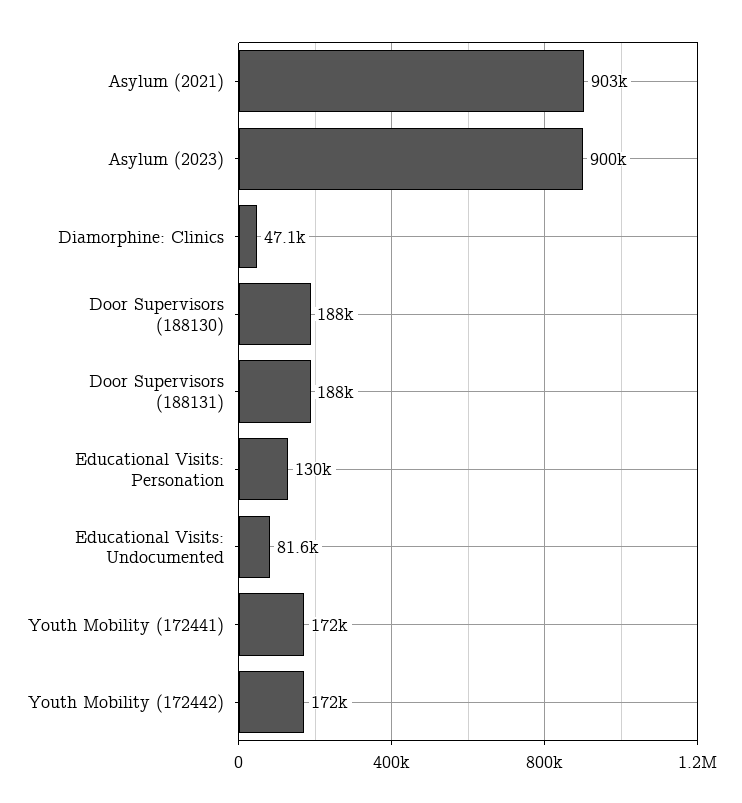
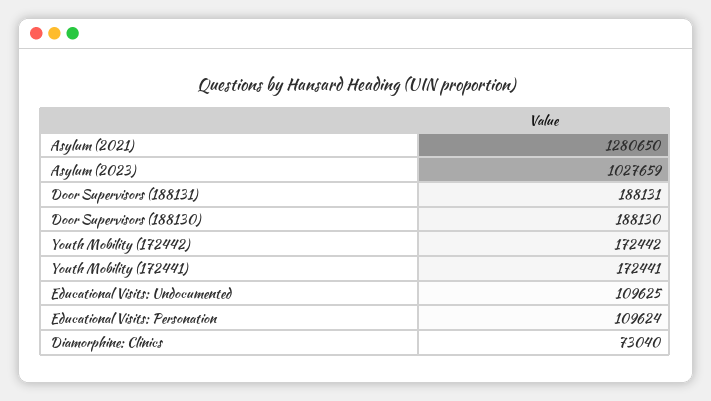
Asylum (2021): 903000 -> 1280650
Asylum (2023): 900000 -> 1027659
Diamorphine: Clinics: 47100 -> 73040
Educational Visits: Personation: 130000 -> 109624
Educational Visits: Undocumented: 81600 -> 109625

